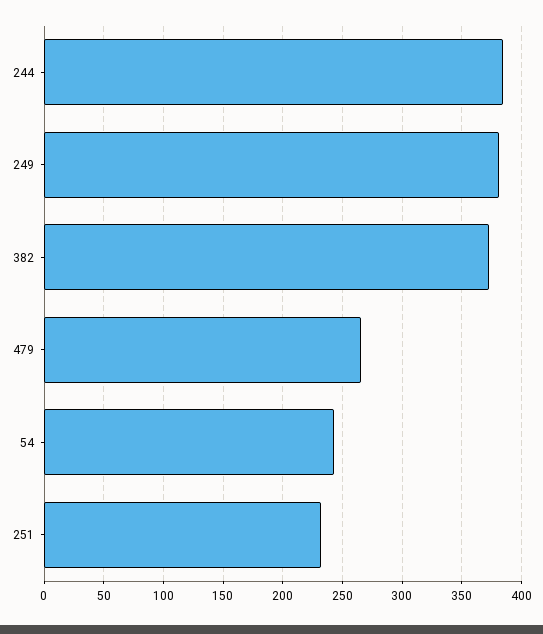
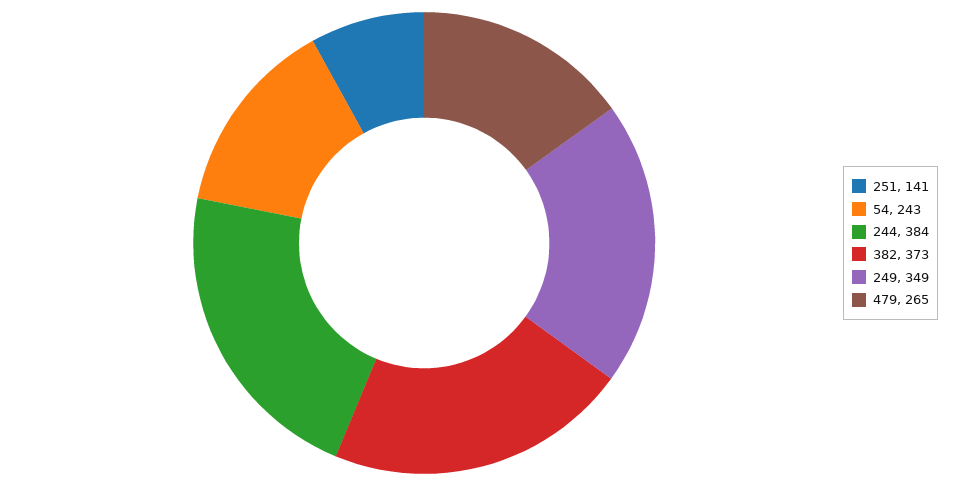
249: 380 -> 349
251: 230 -> 141

